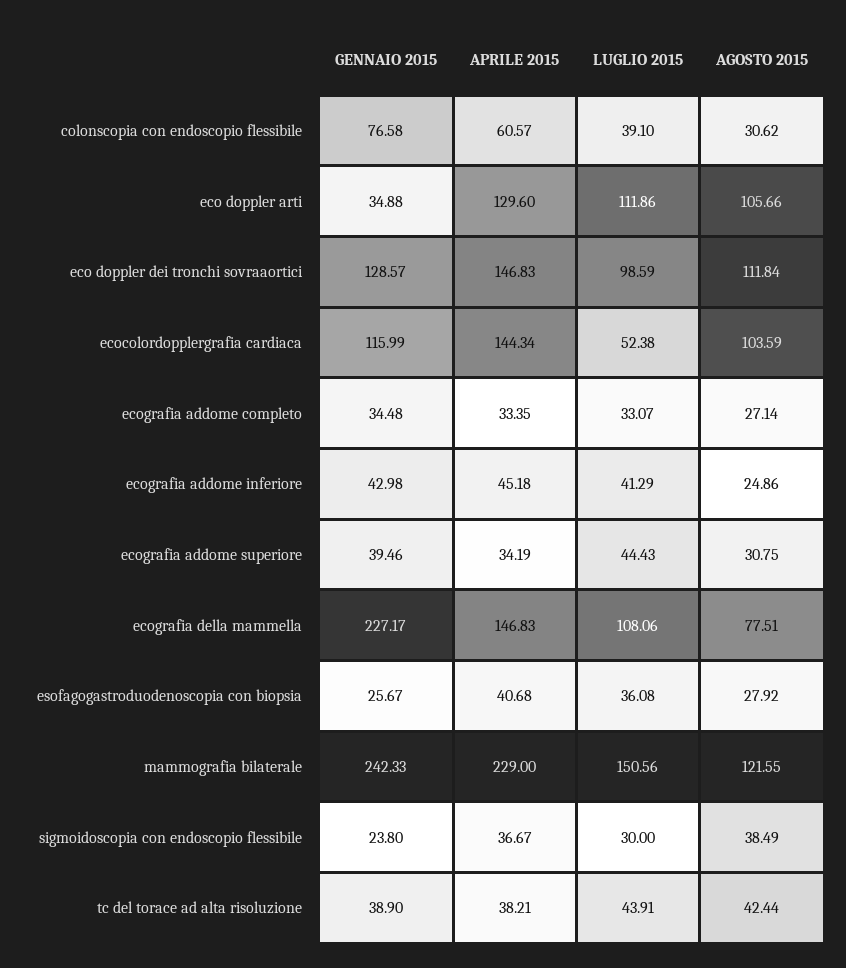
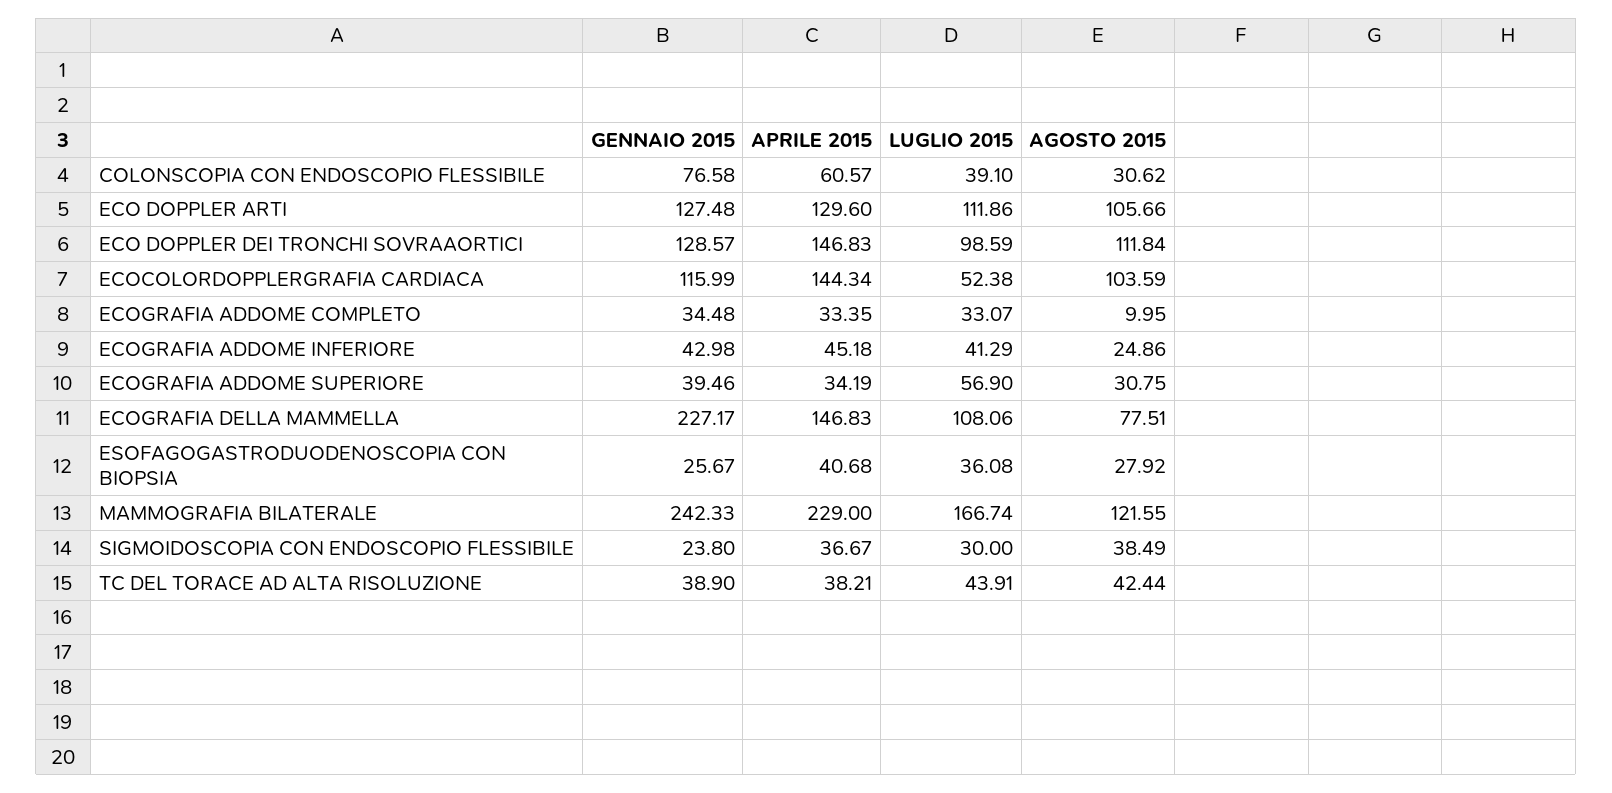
GENNAIO 2015, eco doppler arti: 34.88 -> 127.48
AGOSTO 2015, ecografia addome completo: 27.14 -> 9.95
LUGLIO 2015, ecografia addome superiore: 44.43 -> 56.9
LUGLIO 2015, mammografia bilaterale: 150.56 -> 166.74

